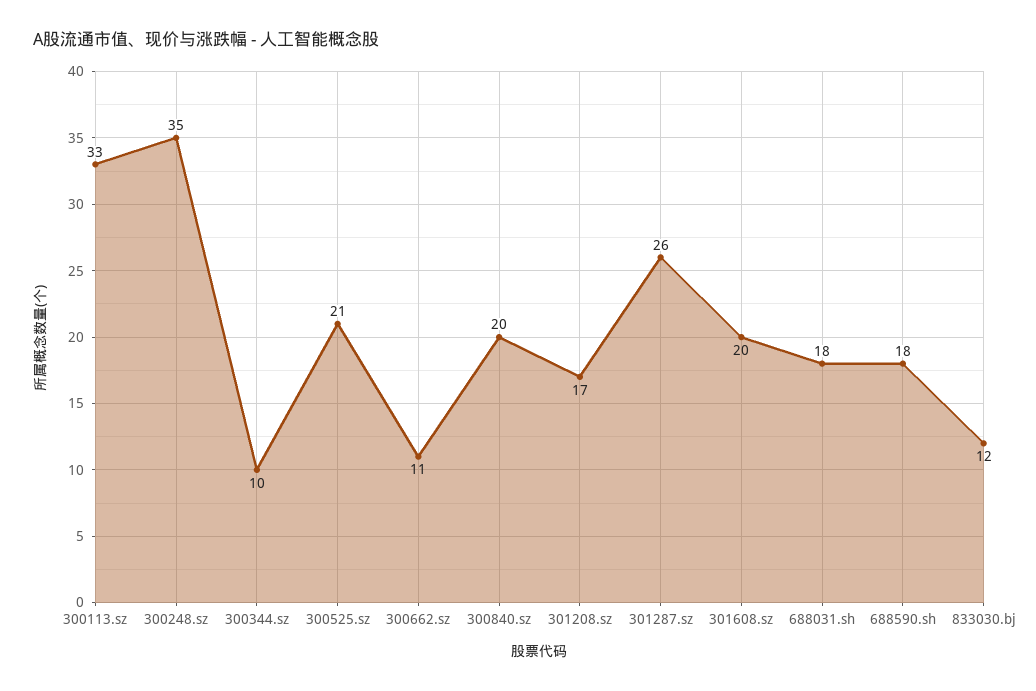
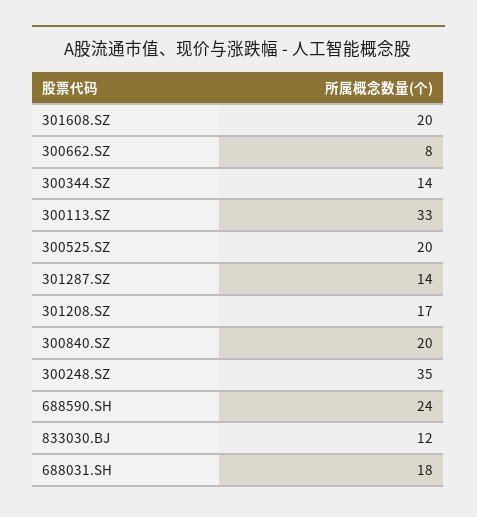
300344.sz: 10 -> 14
300525.sz: 21 -> 20
300662.sz: 11 -> 8
301287.sz: 26 -> 14
688590.sh: 18 -> 24

